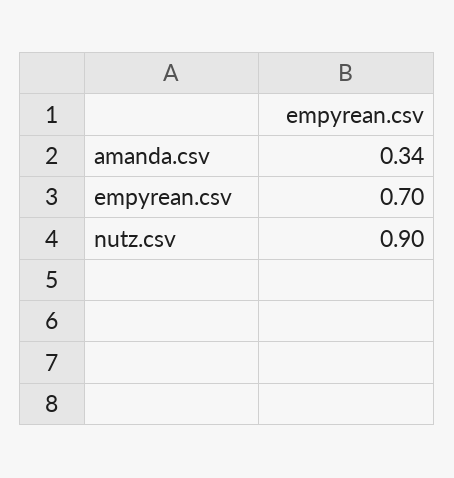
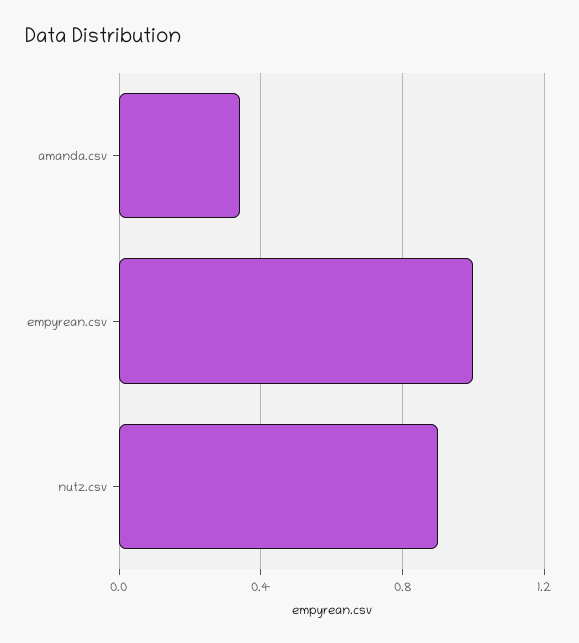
empyrean.csv: 0.7 -> 1

